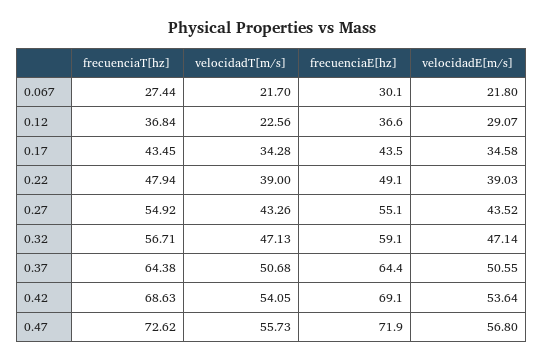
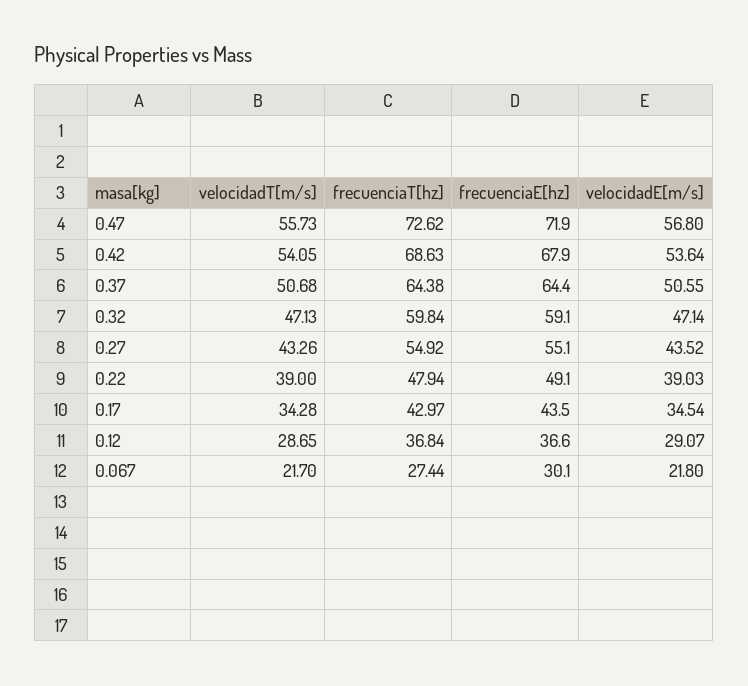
velocidadT[m/s], 0.12: 22.56 -> 28.65
frecuenciaT[hz], 0.17: 43.45 -> 42.97
velocidadE[m/s], 0.17: 34.58 -> 34.54
frecuenciaT[hz], 0.32: 56.71 -> 59.84
frecuenciaE[hz], 0.42: 69.1 -> 67.9

